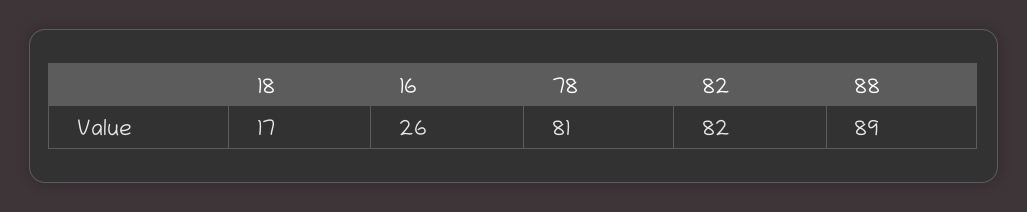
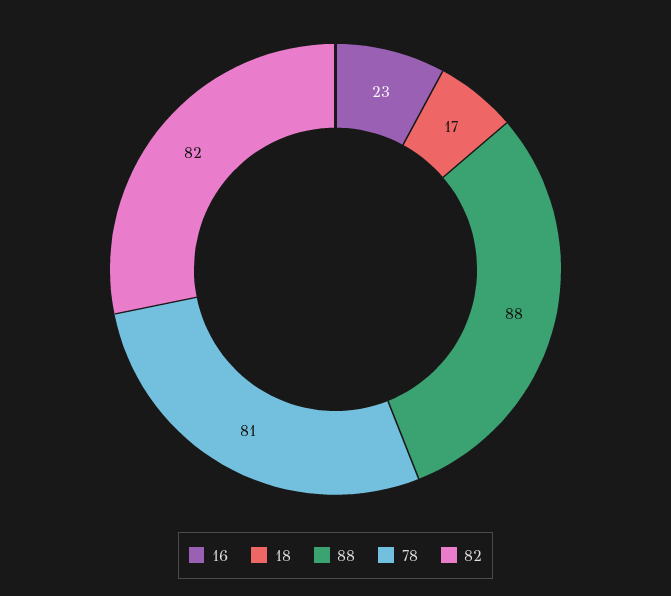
16: 26 -> 23
88: 89 -> 88

